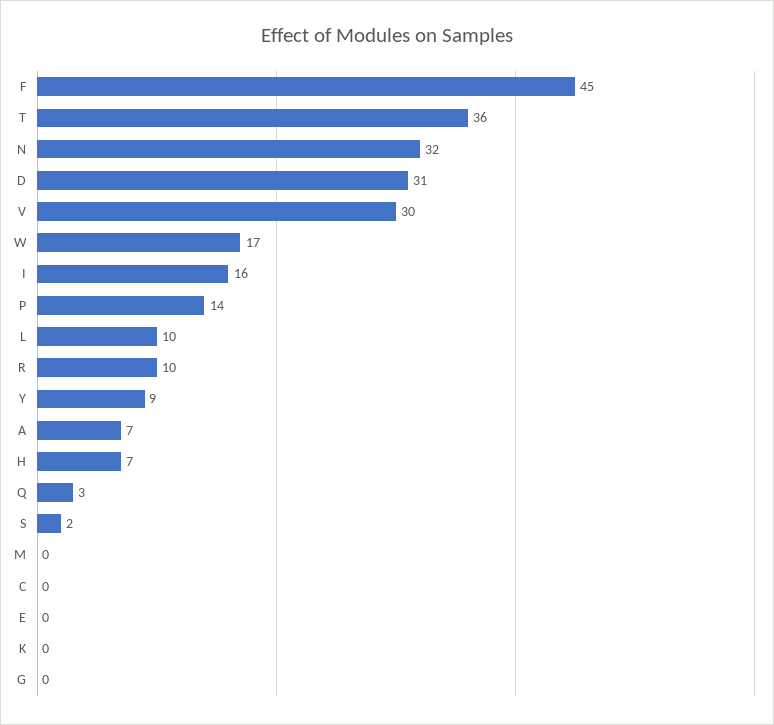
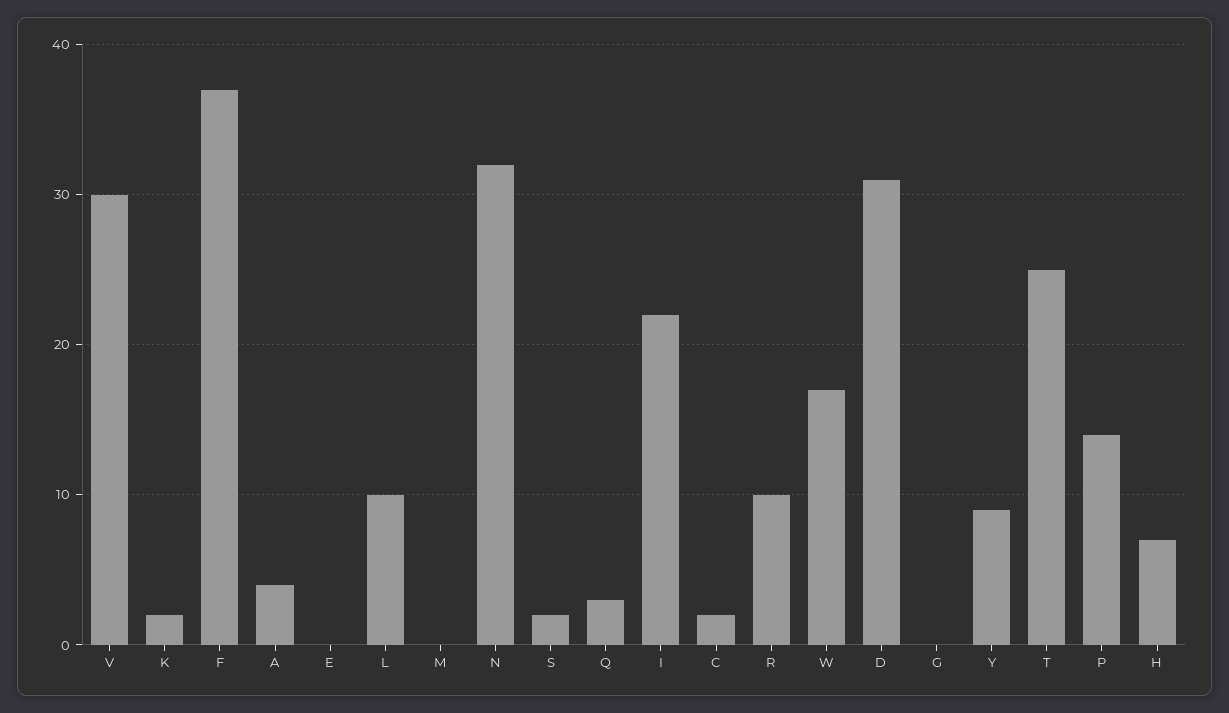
F: 45 -> 37
T: 36 -> 25
I: 16 -> 22
A: 7 -> 4
C: 0 -> 2
K: 0 -> 2

